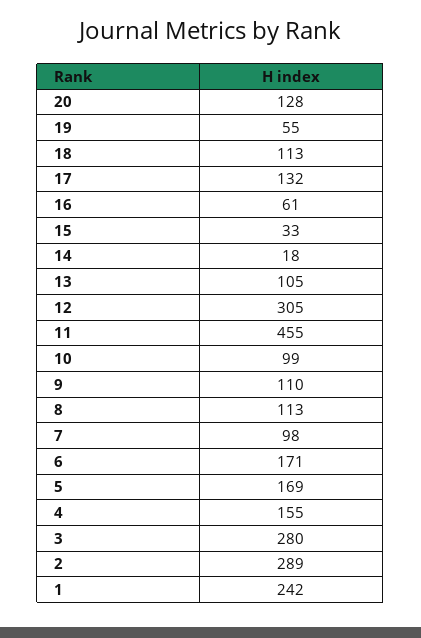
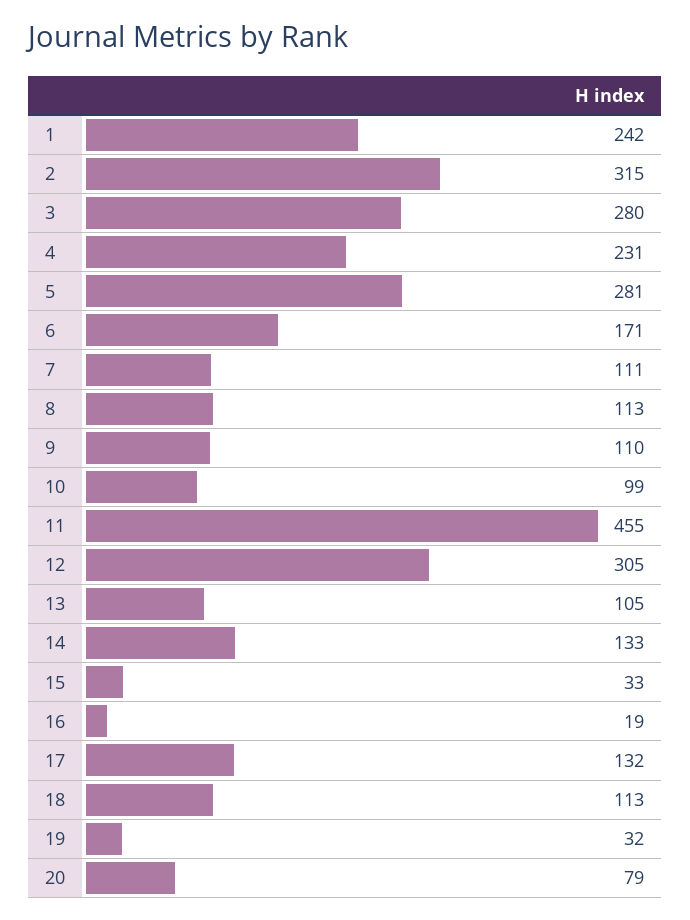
20: 128 -> 79
19: 55 -> 32
16: 61 -> 19
14: 18 -> 133
7: 98 -> 111
5: 169 -> 281
4: 155 -> 231
2: 289 -> 315

